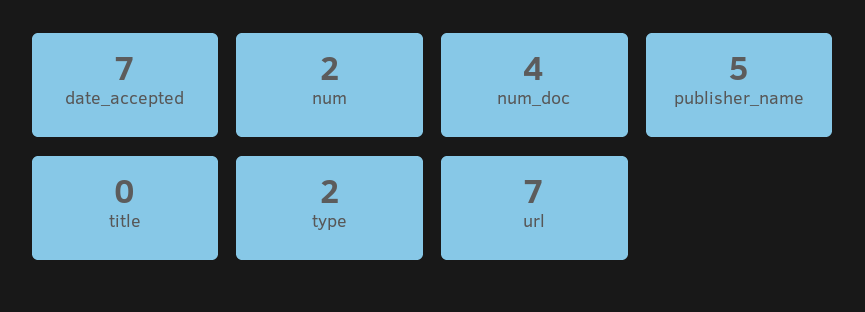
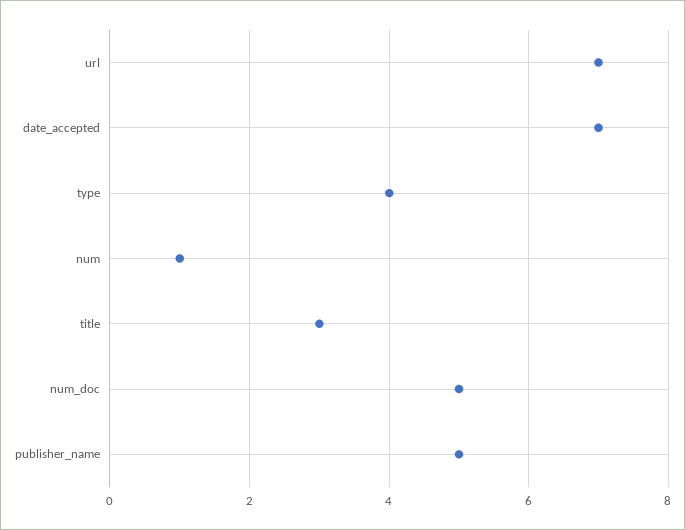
num: 2 -> 1
num_doc: 4 -> 5
title: 0 -> 3
type: 2 -> 4

